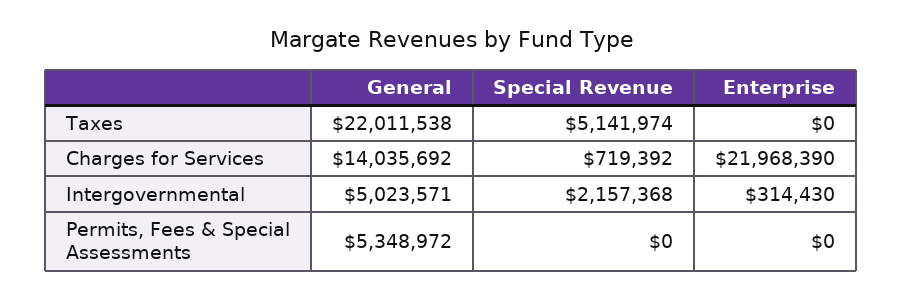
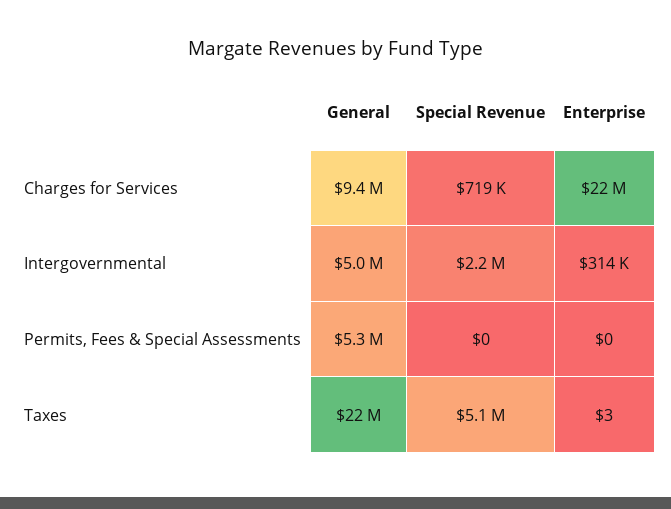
Enterprise, Taxes: 0 -> 3
General, Charges for Services: 14035692 -> 9400000

